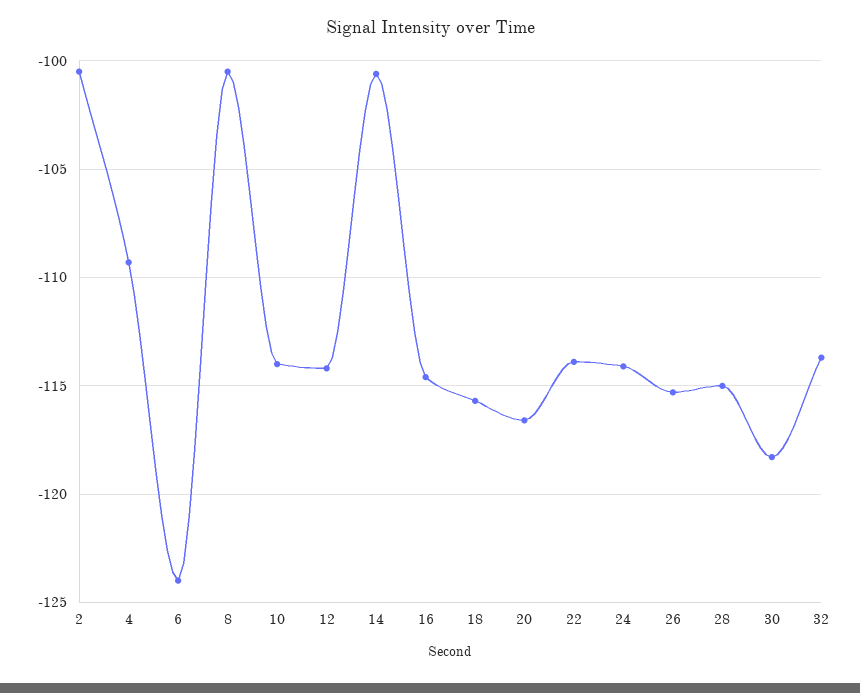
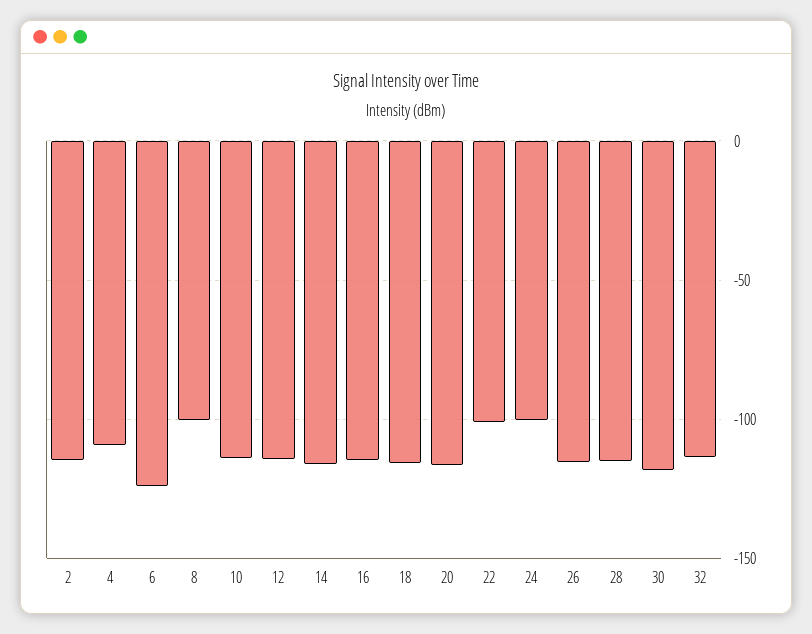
2: -100.5 -> -115
14: -100.5 -> -115
22: -114 -> -100
24: -114 -> -100

